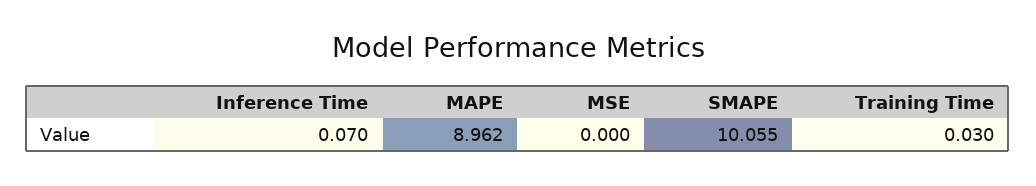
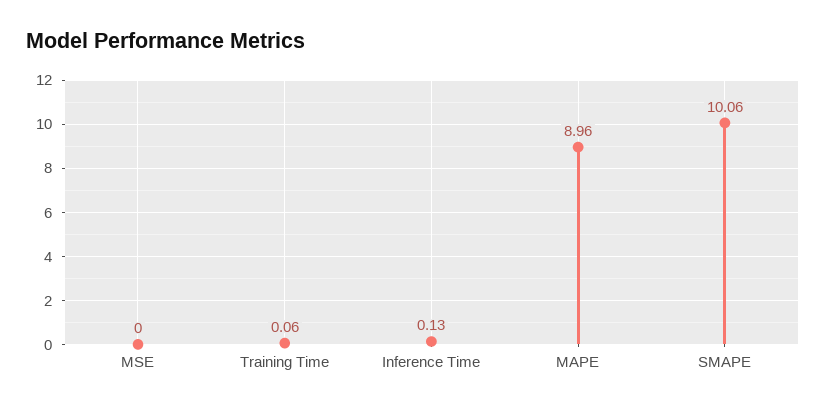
Inference Time: 0.07 -> 0.13
Training Time: 0.03 -> 0.06

